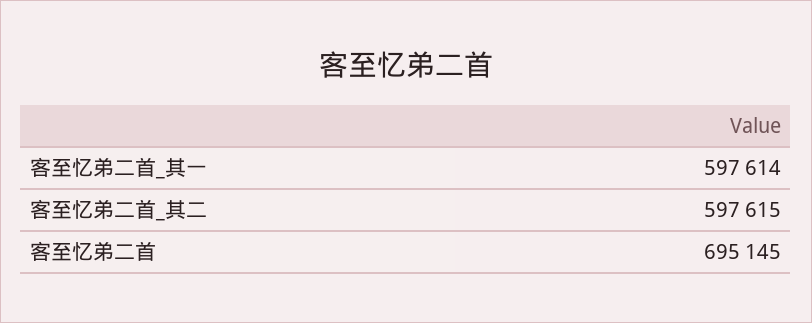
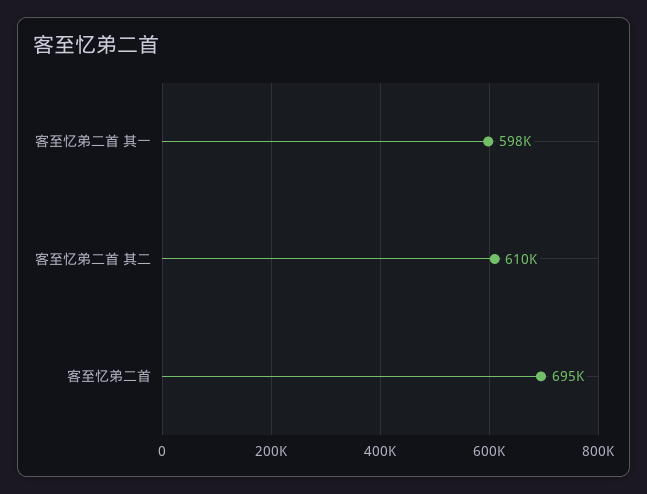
客至忆弟二首_其二: 597615 -> 610000

